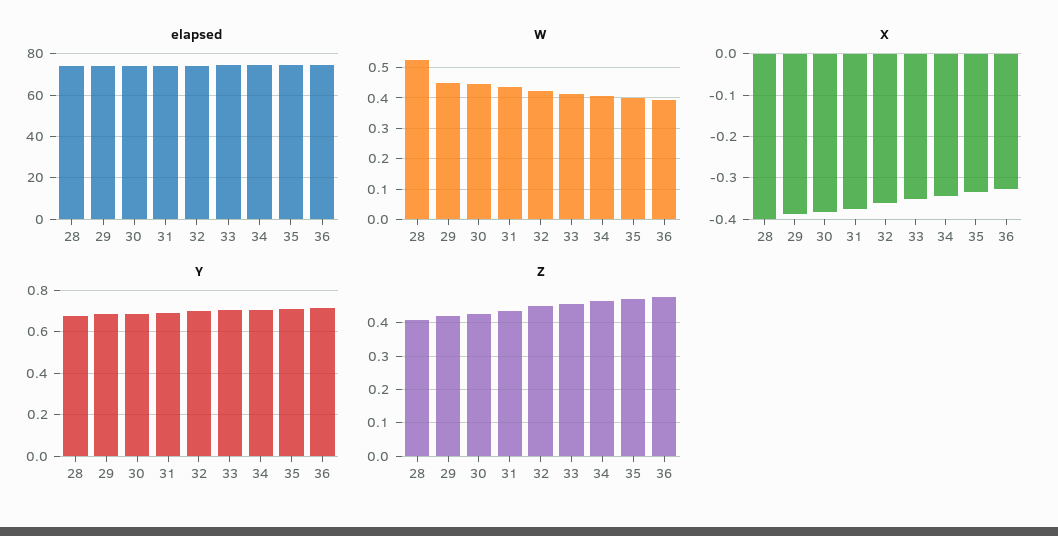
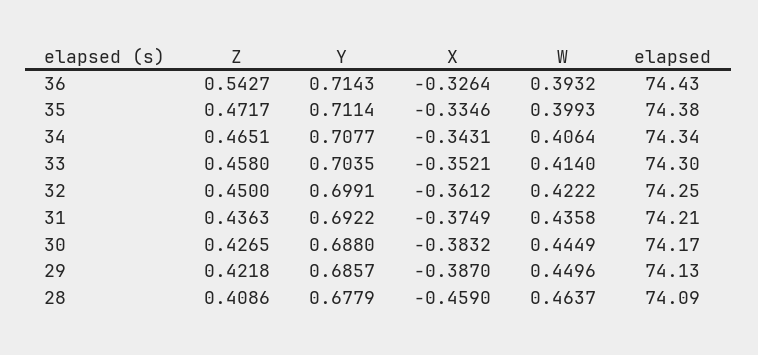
W, 28: 0.52 -> 0.4637
X, 28: -0.4 -> -0.459
Z, 36: 0.48 -> 0.5427

